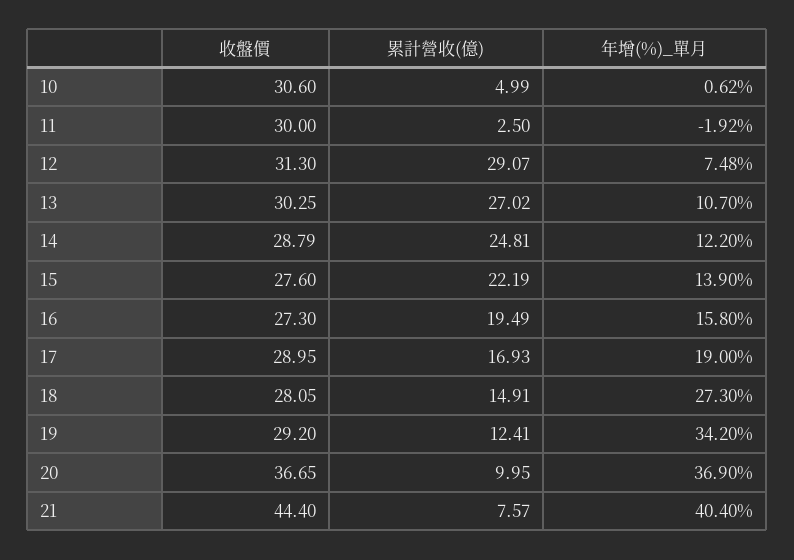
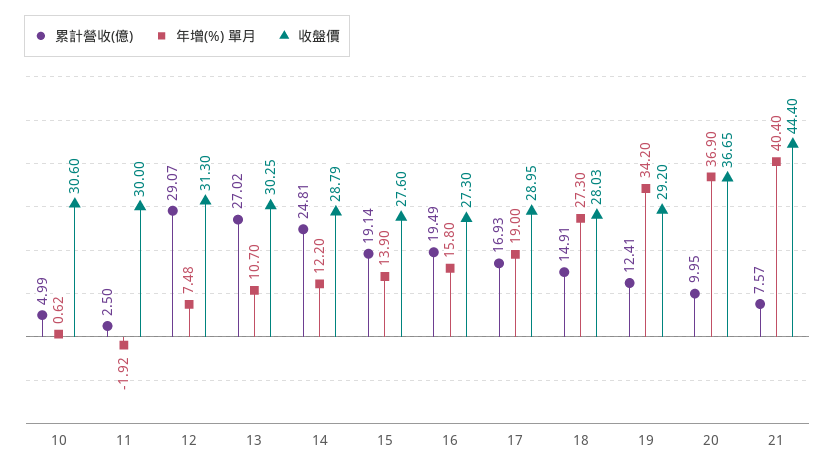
累計營收(億), 15: 22.19 -> 19.14
收盤價, 18: 28.05 -> 28.03

